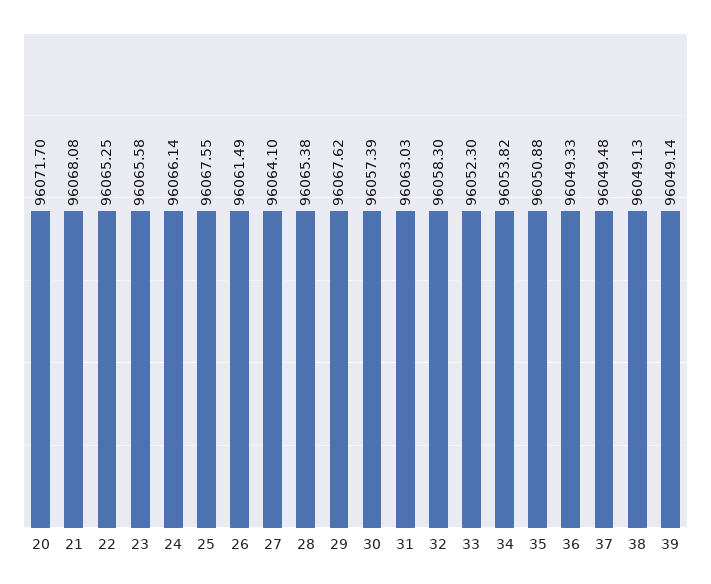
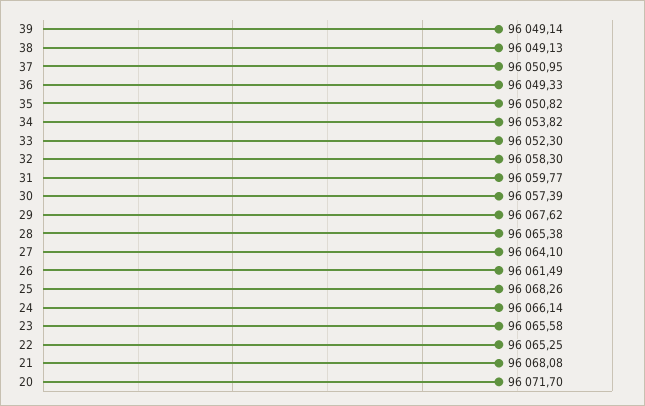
25: 96067.55 -> 96068.26
31: 96063.03 -> 96059.77
35: 96050.88 -> 96050.82
37: 96049.48 -> 96050.95

